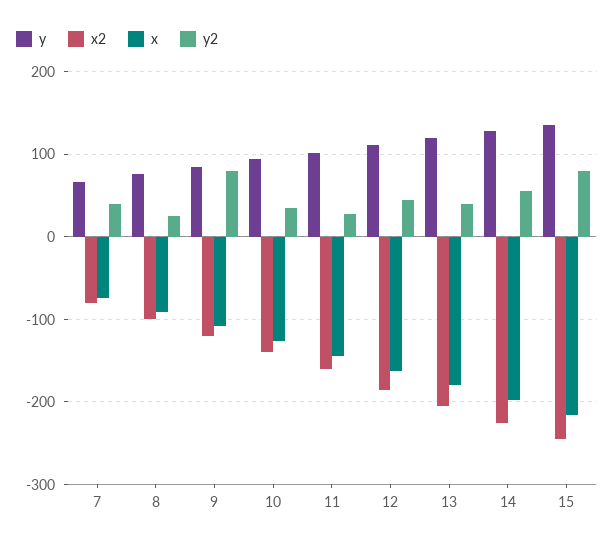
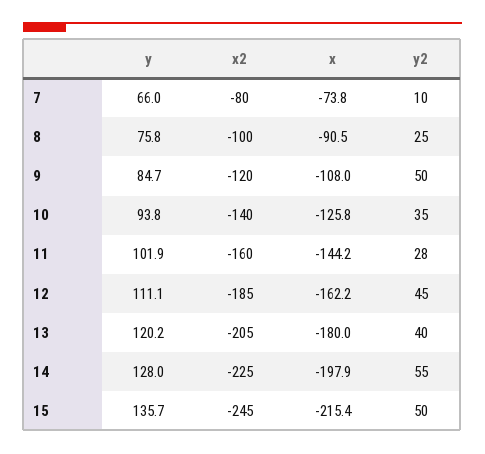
y2, 7: 40 -> 10
y2, 9: 80 -> 50
y2, 15: 80 -> 50

